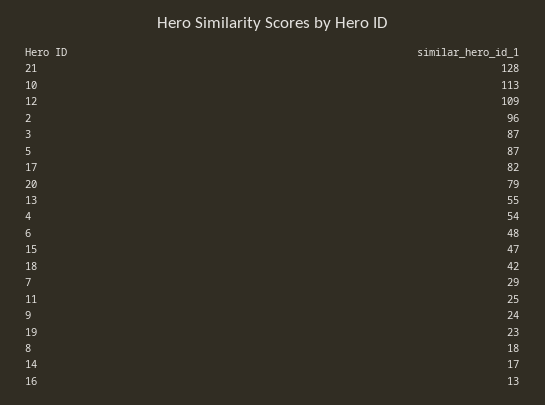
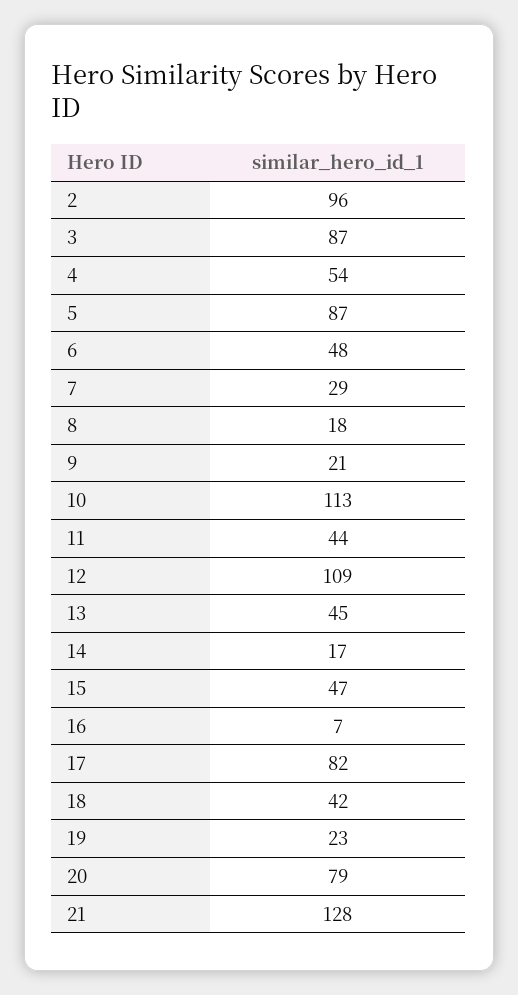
13: 55 -> 45
11: 25 -> 44
9: 24 -> 21
16: 13 -> 7

